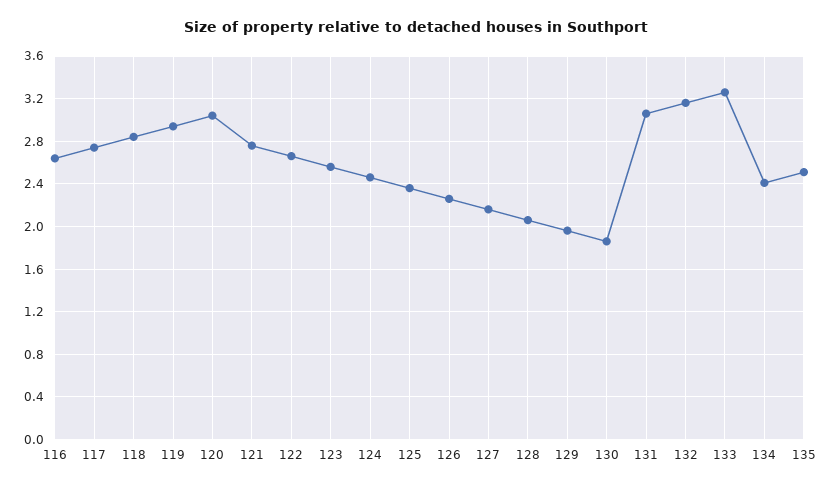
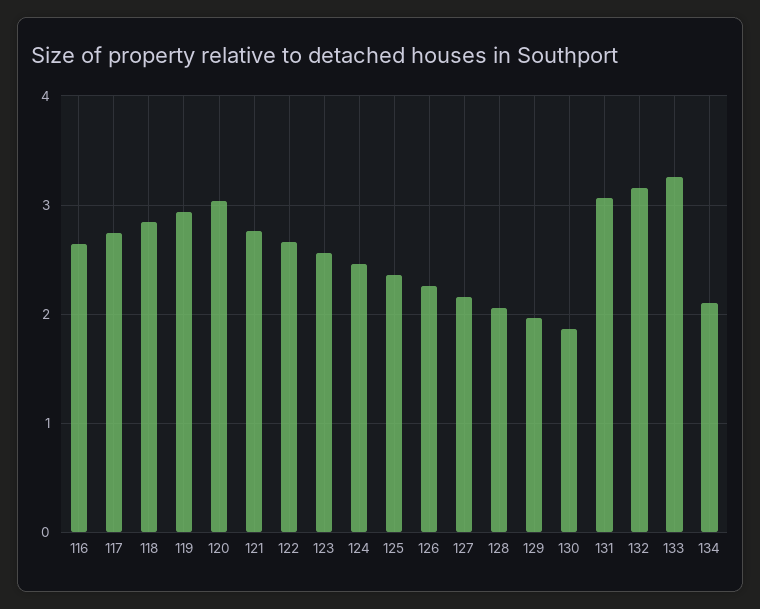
134: 2.4 -> 2.1
135: 2.5 -> none

